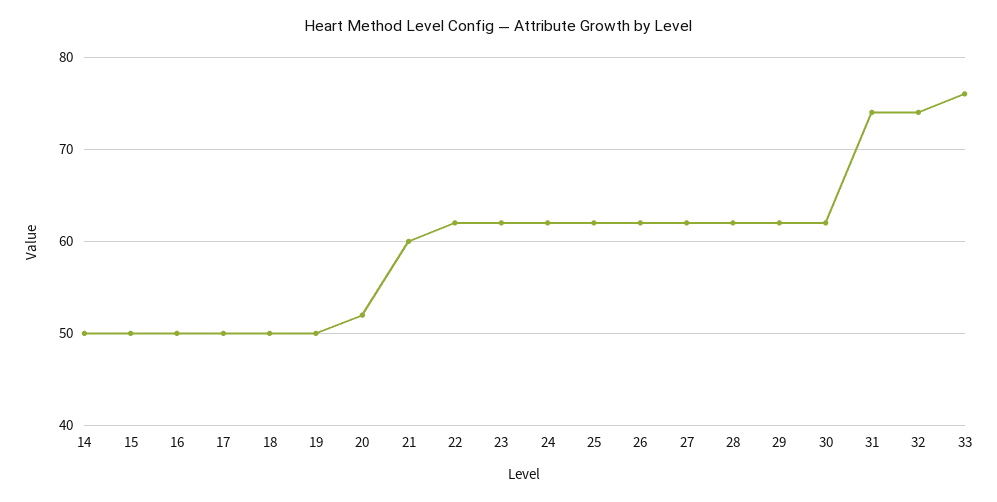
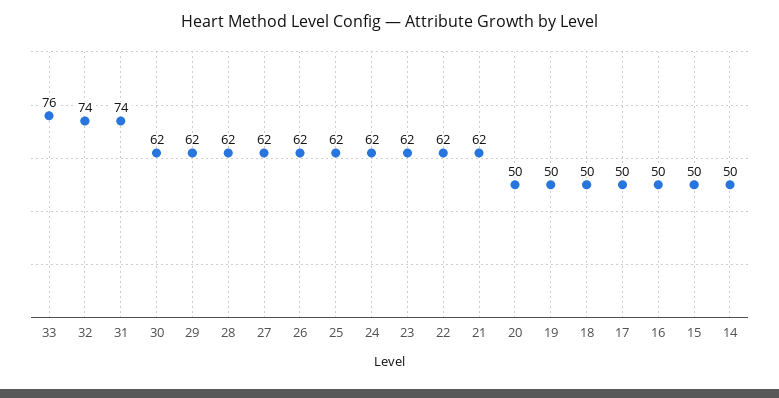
20: 52 -> 50
21: 60 -> 62

